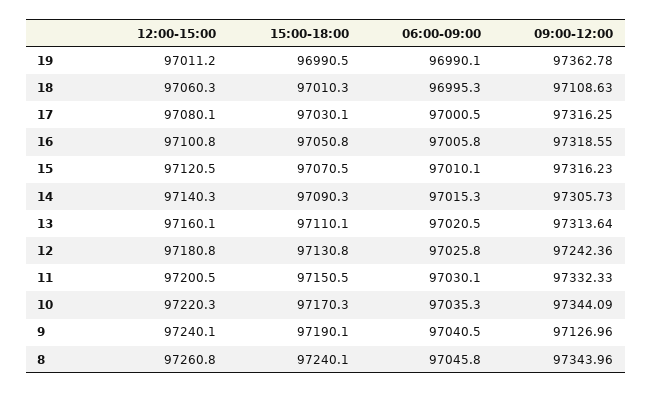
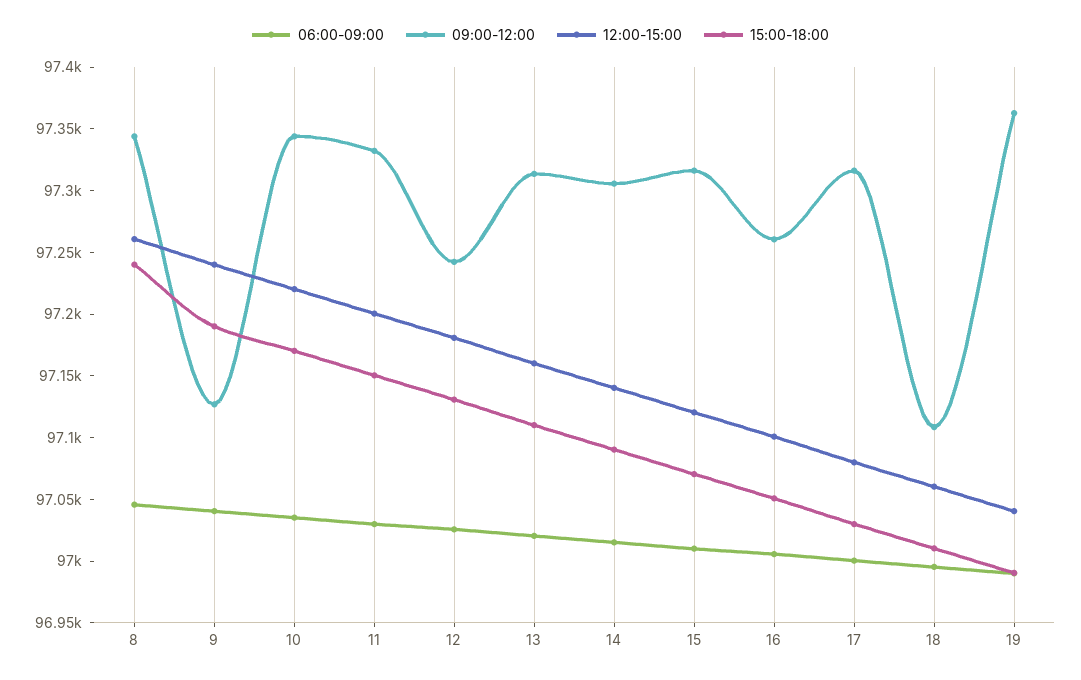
12:00-15:00, 19: 97011.2 -> 97040
09:00-12:00, 16: 97318.55 -> 97260

